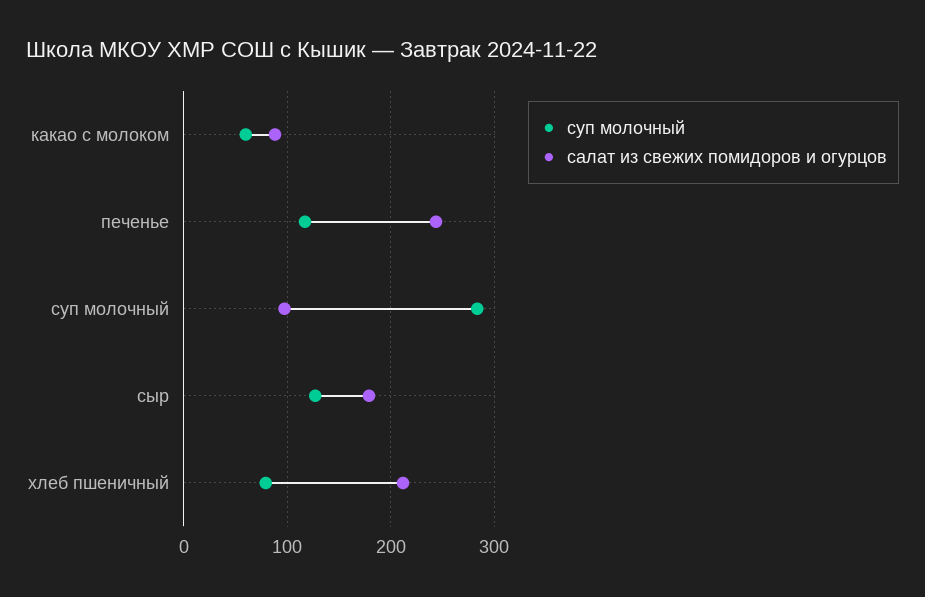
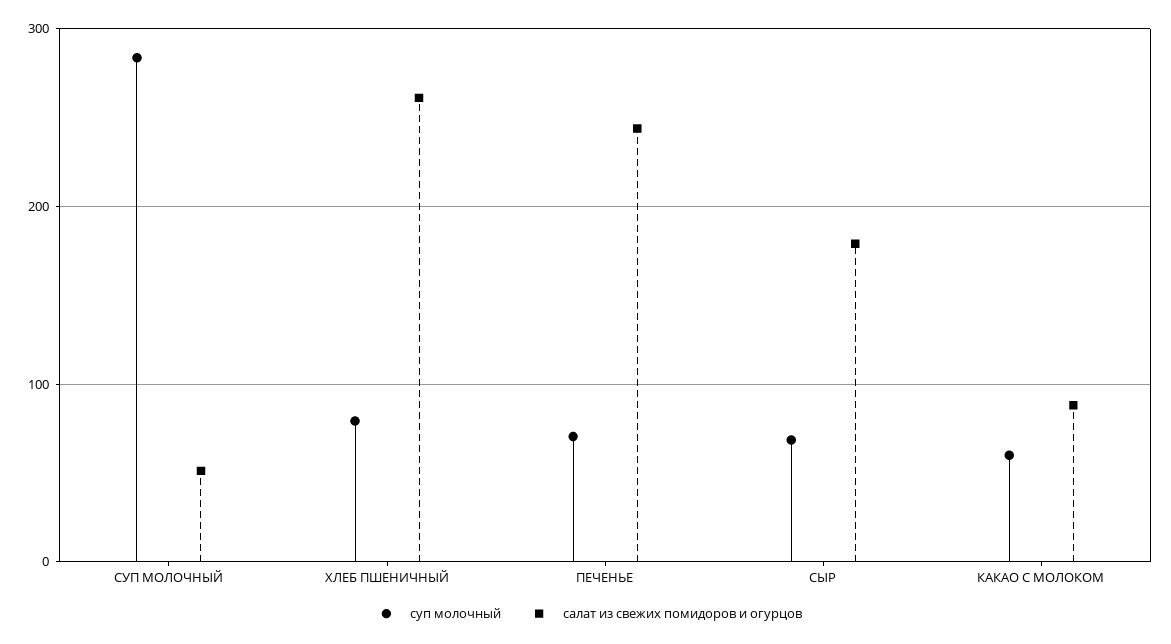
суп молочный, печенье: 120 -> 70
салат из свежих помидоров и огурцов, суп молочный: 100 -> 50
суп молочный, сыр: 130 -> 70
салат из свежих помидоров и огурцов, хлеб пшеничный: 210 -> 260

